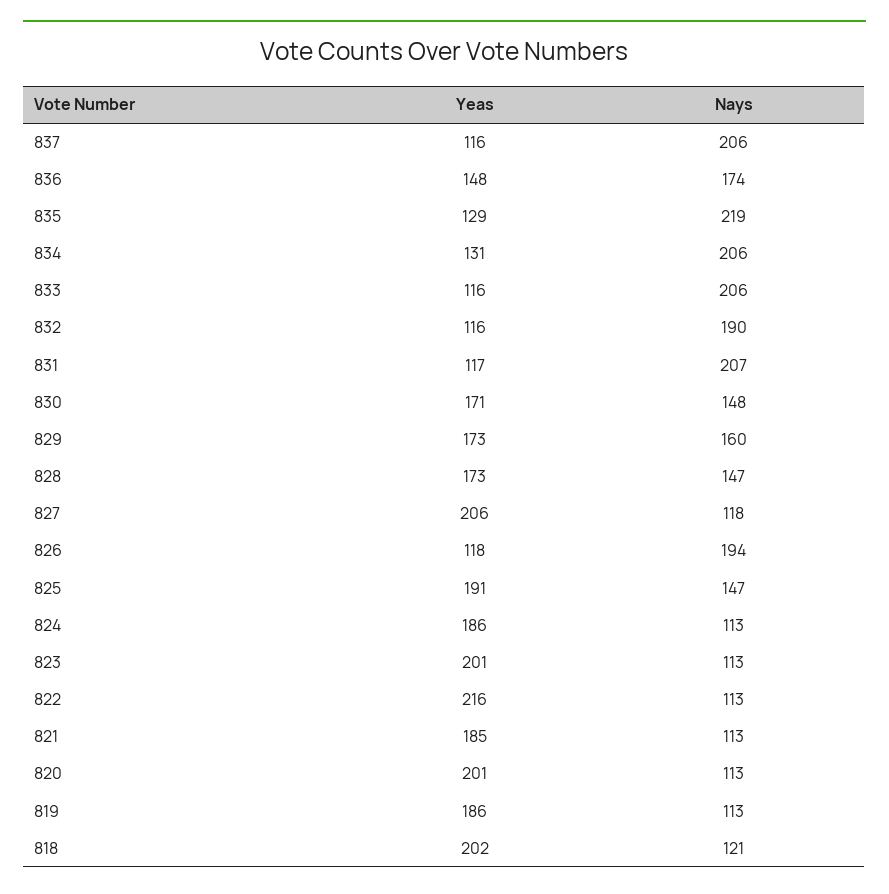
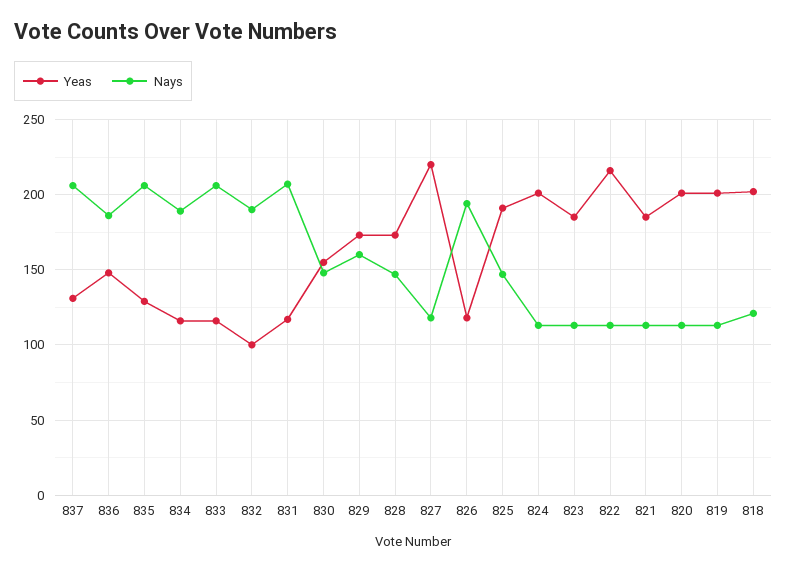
Yeas, 837: 116 -> 130
Nays, 836: 174 -> 185
Nays, 835: 219 -> 205
Yeas, 834: 131 -> 115
Nays, 834: 206 -> 190
Yeas, 832: 116 -> 100
Yeas, 830: 171 -> 155
Yeas, 827: 206 -> 220
Yeas, 824: 186 -> 200
Yeas, 823: 201 -> 185
Yeas, 819: 186 -> 200

